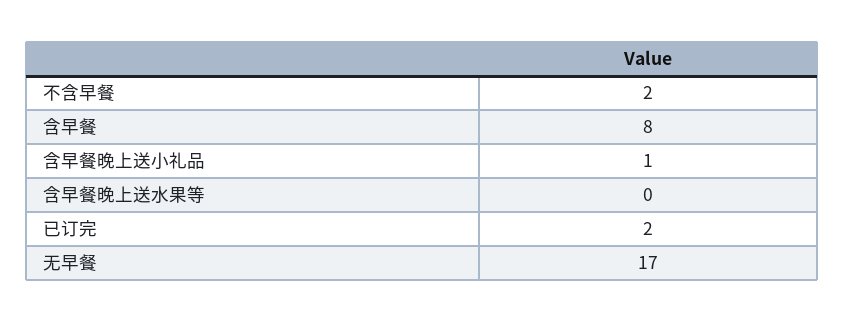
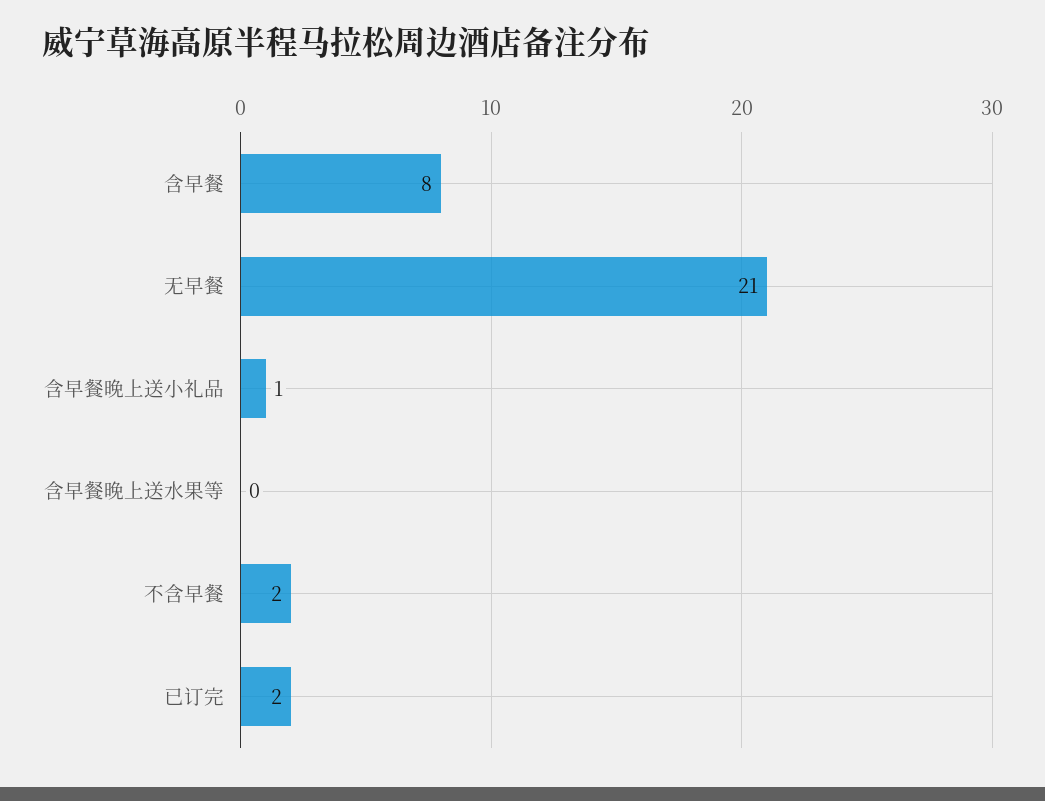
无早餐: 17 -> 21

